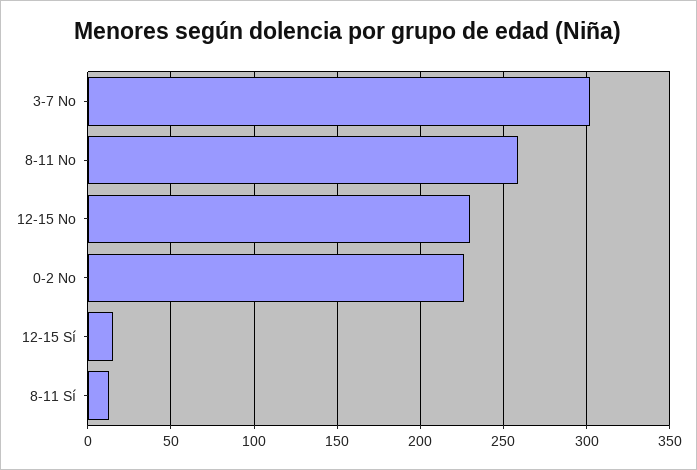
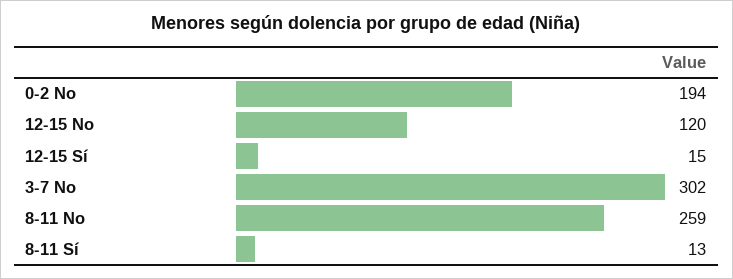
12-15 No: 230 -> 120
0-2 No: 225 -> 194

